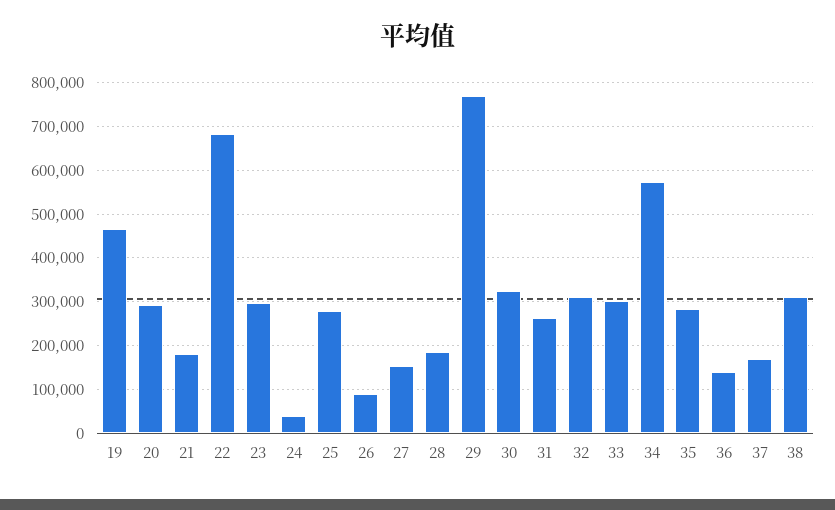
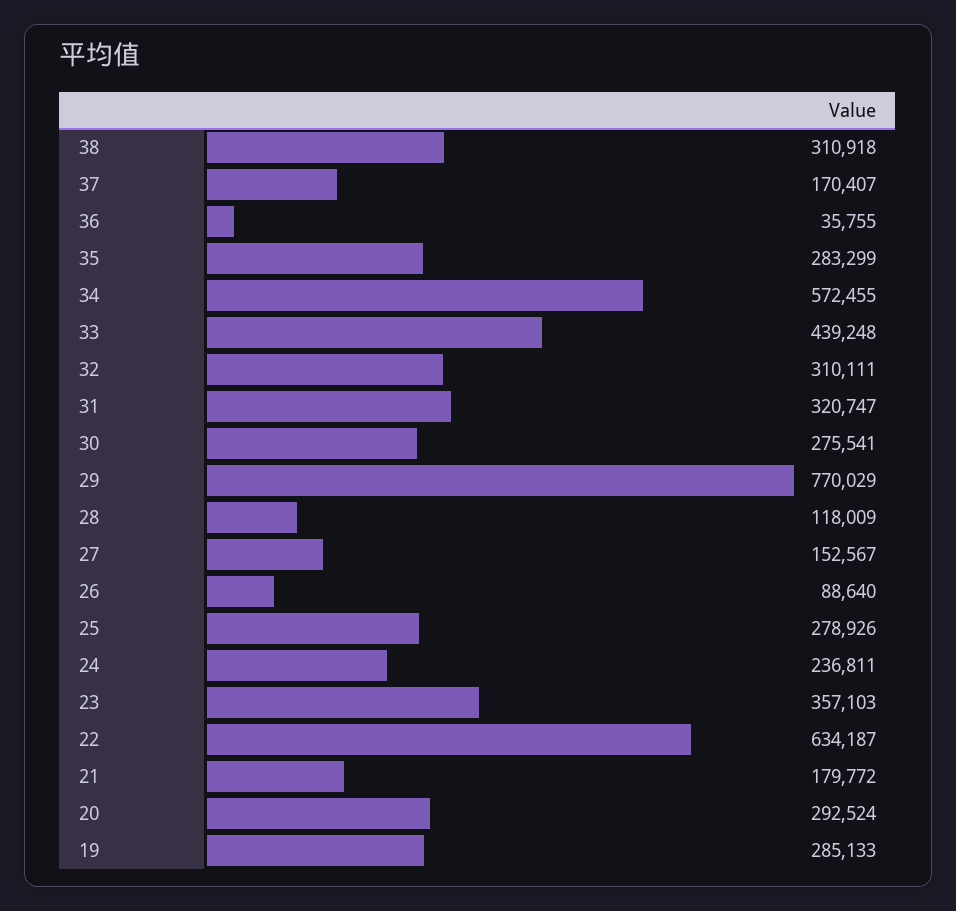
19: 460000 -> 285133
22: 680000 -> 634187
23: 300000 -> 357103
24: 40000 -> 236811
28: 180000 -> 118009
30: 320000 -> 275541
31: 260000 -> 320747
33: 300000 -> 439248
36: 140000 -> 35755

